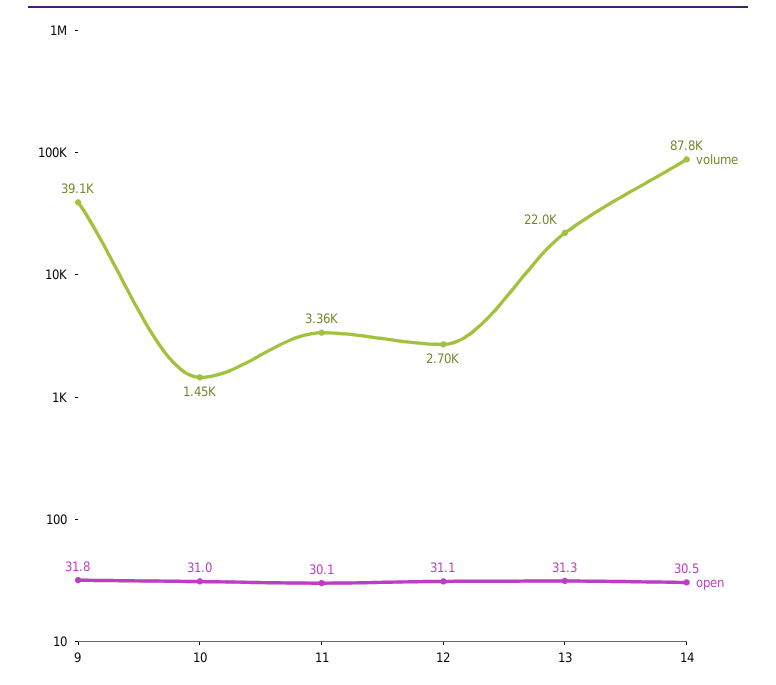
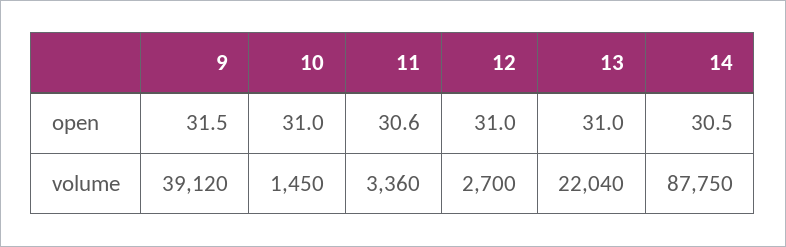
open, 9: 31.8 -> 31.5
open, 11: 30.1 -> 30.6
open, 12: 31.1 -> 31
open, 13: 31.3 -> 31

